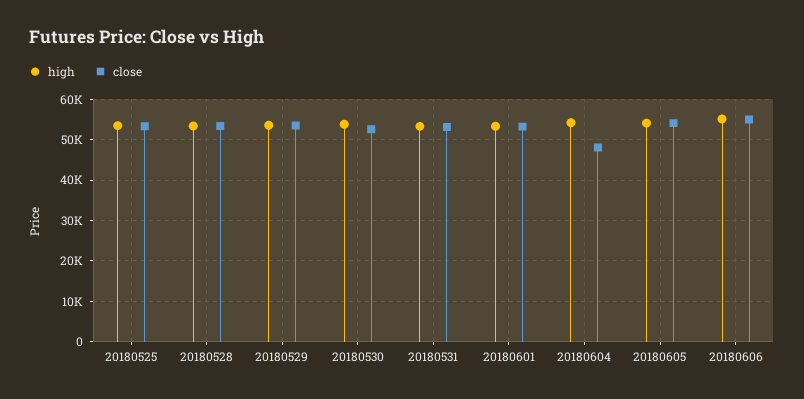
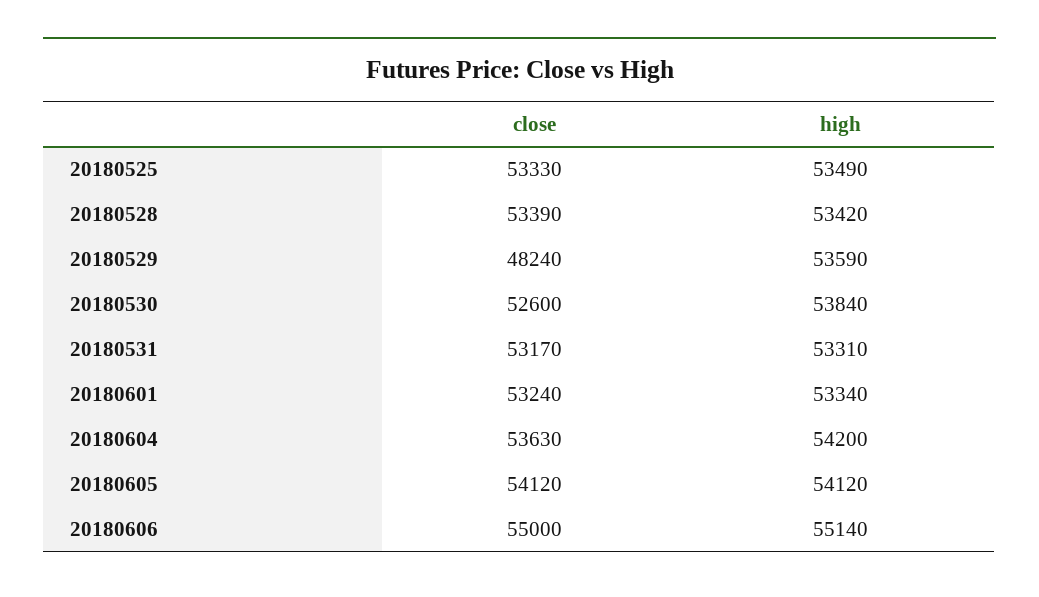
close, 20180529: 54000 -> 48240
close, 20180604: 48000 -> 53630

